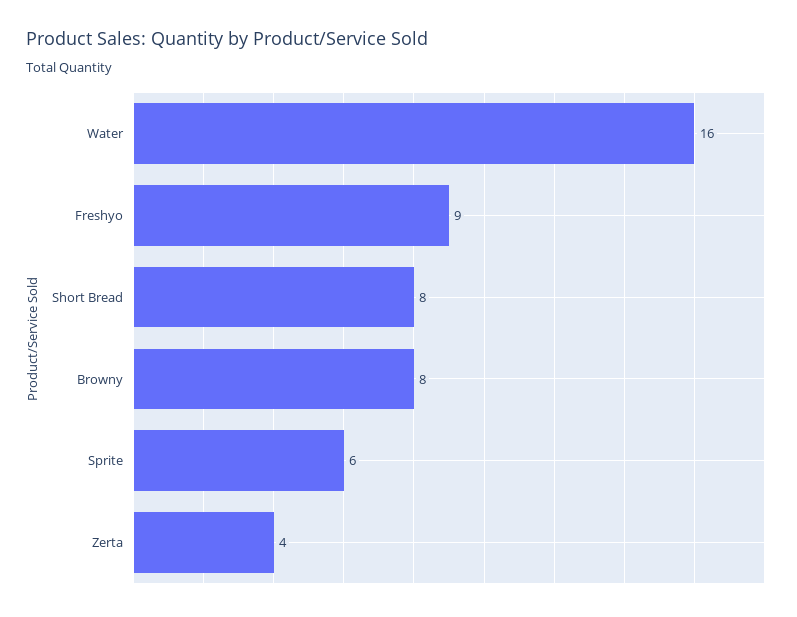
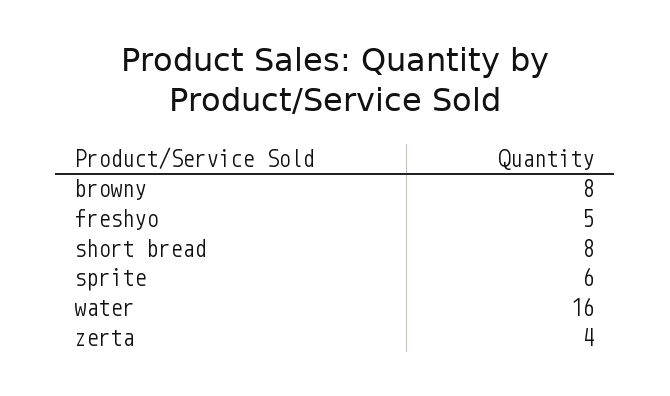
Freshyo: 9 -> 5

